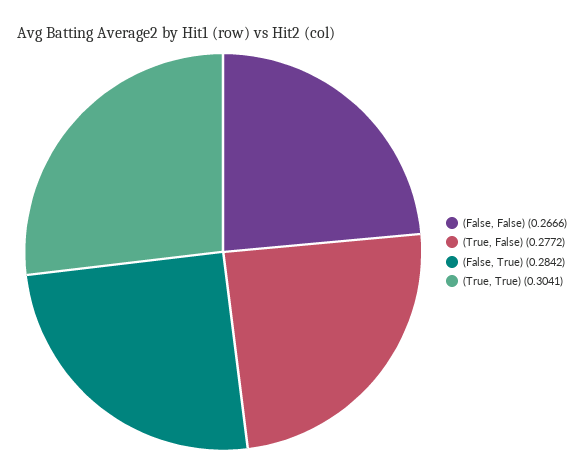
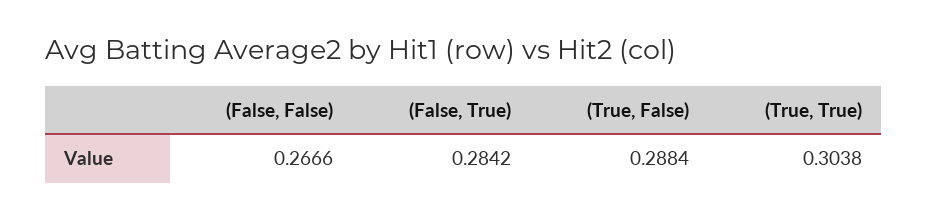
(True, False): 0.2772 -> 0.2884
(True, True): 0.3041 -> 0.3038

